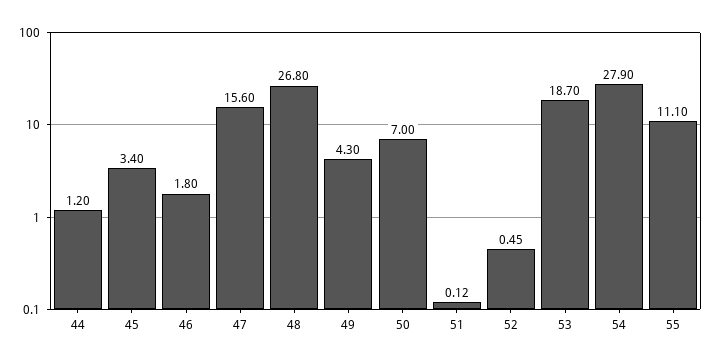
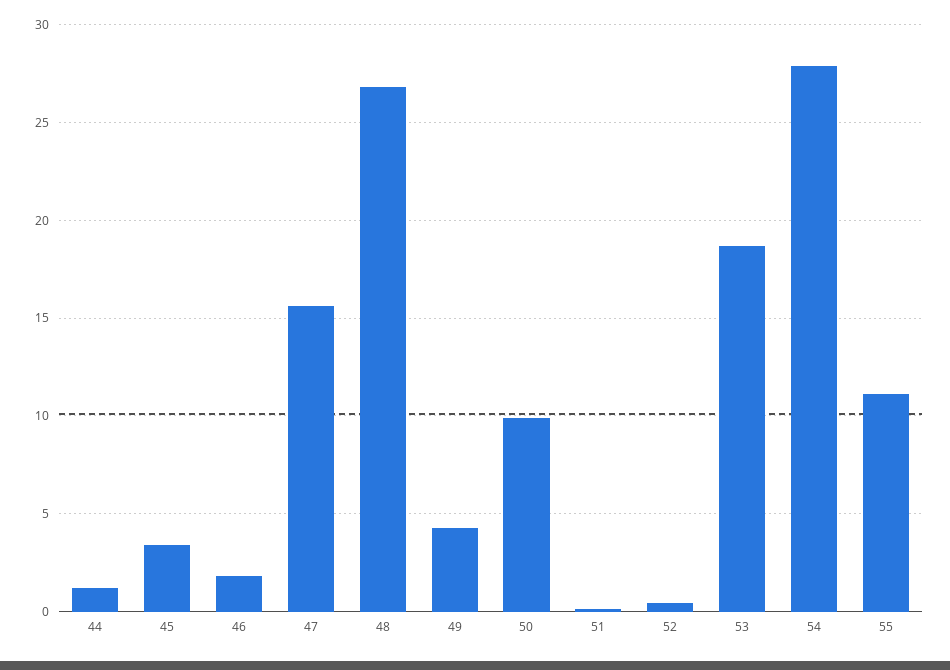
50: 7 -> 10

